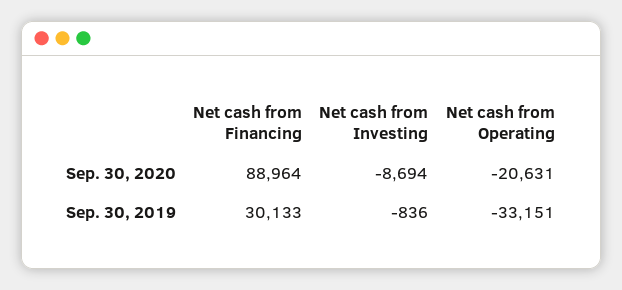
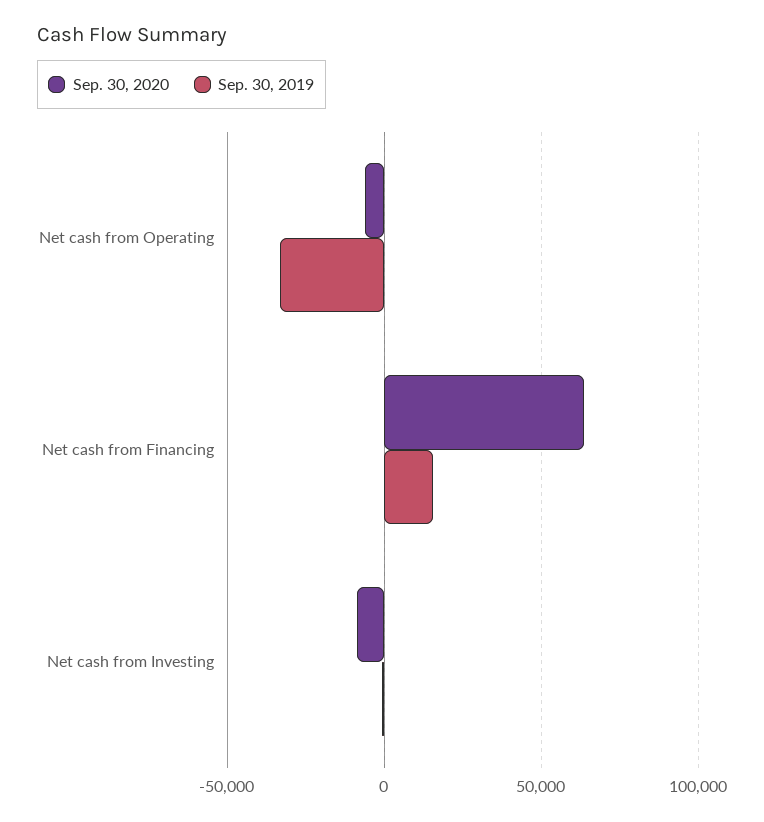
Sep. 30, 2020, Net cash from Financing: 88964 -> 65000
Sep. 30, 2020, Net cash from Operating: -20631 -> -5000
Sep. 30, 2019, Net cash from Financing: 30133 -> 15000

